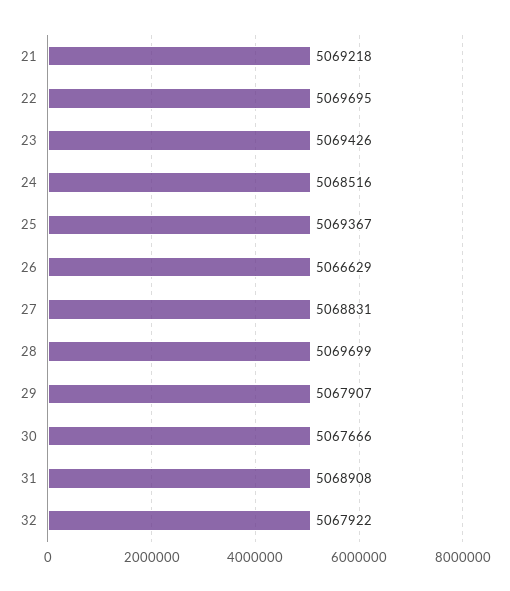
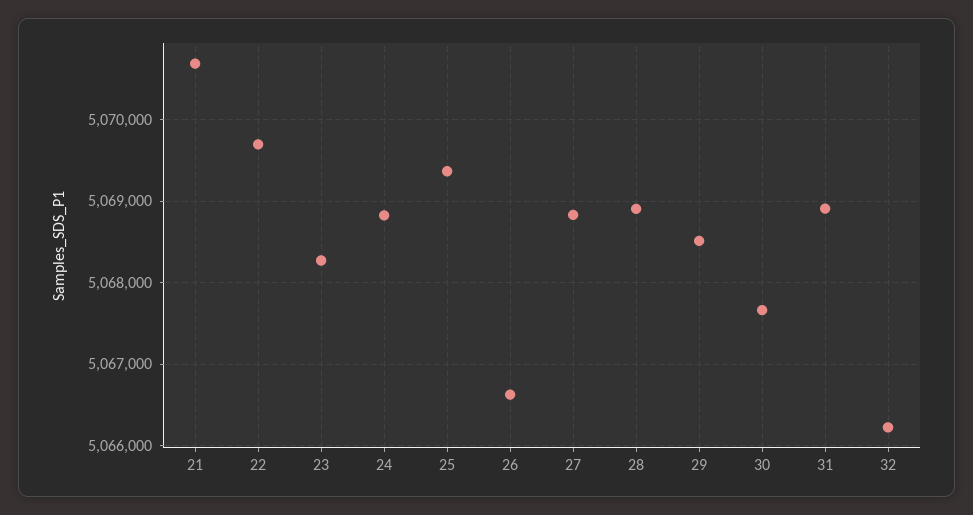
21: 5069218 -> 5070700
23: 5069426 -> 5068300
24: 5068516 -> 5068800
28: 5069699 -> 5068900
29: 5067907 -> 5068500
32: 5067922 -> 5066200

